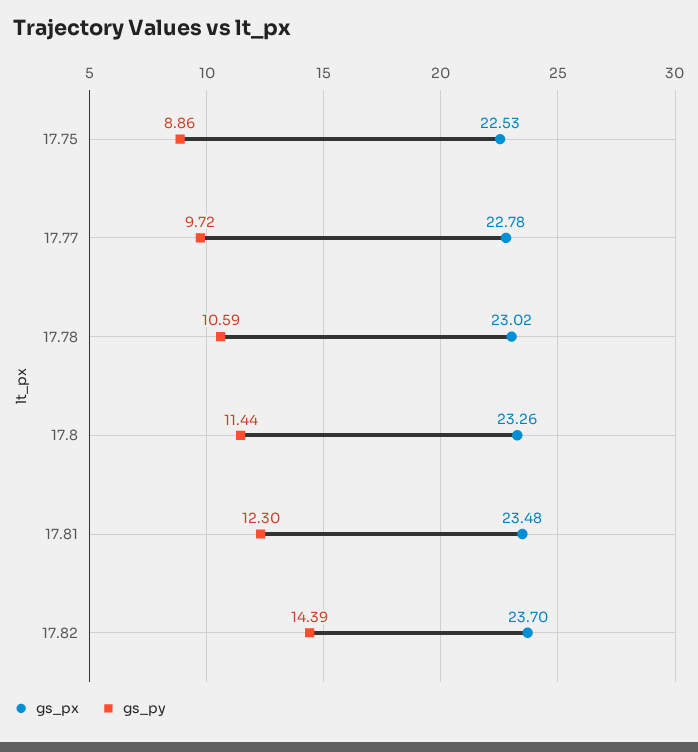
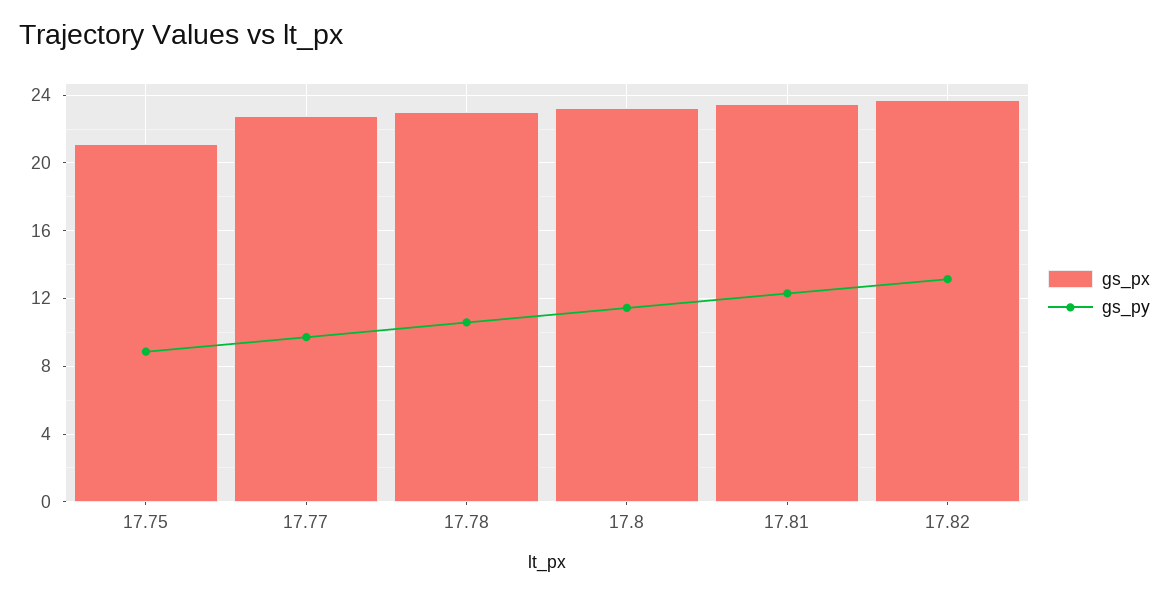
gs_px, 17.75: 22.53 -> 21
gs_py, 17.82: 14.39 -> 13

